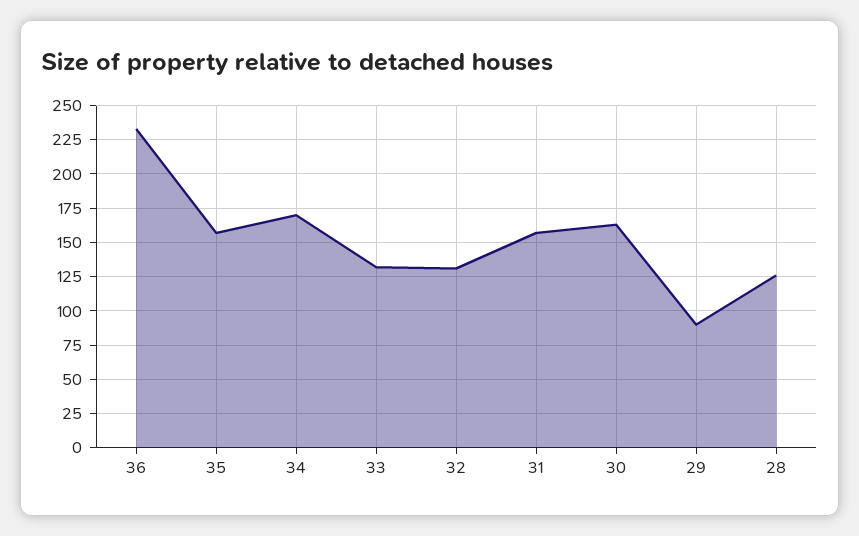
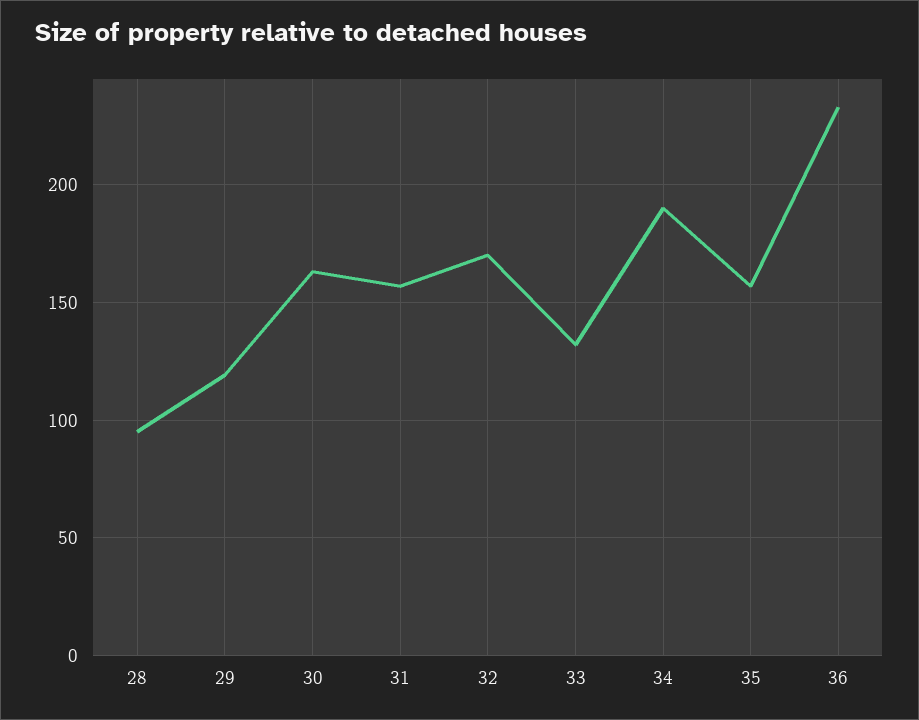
34: 170 -> 190
32: 130 -> 170
29: 90 -> 120
28: 125 -> 95

